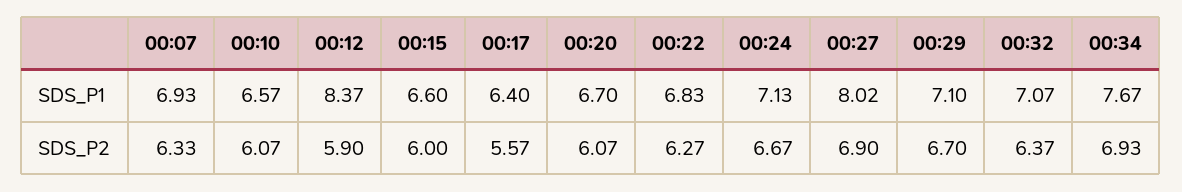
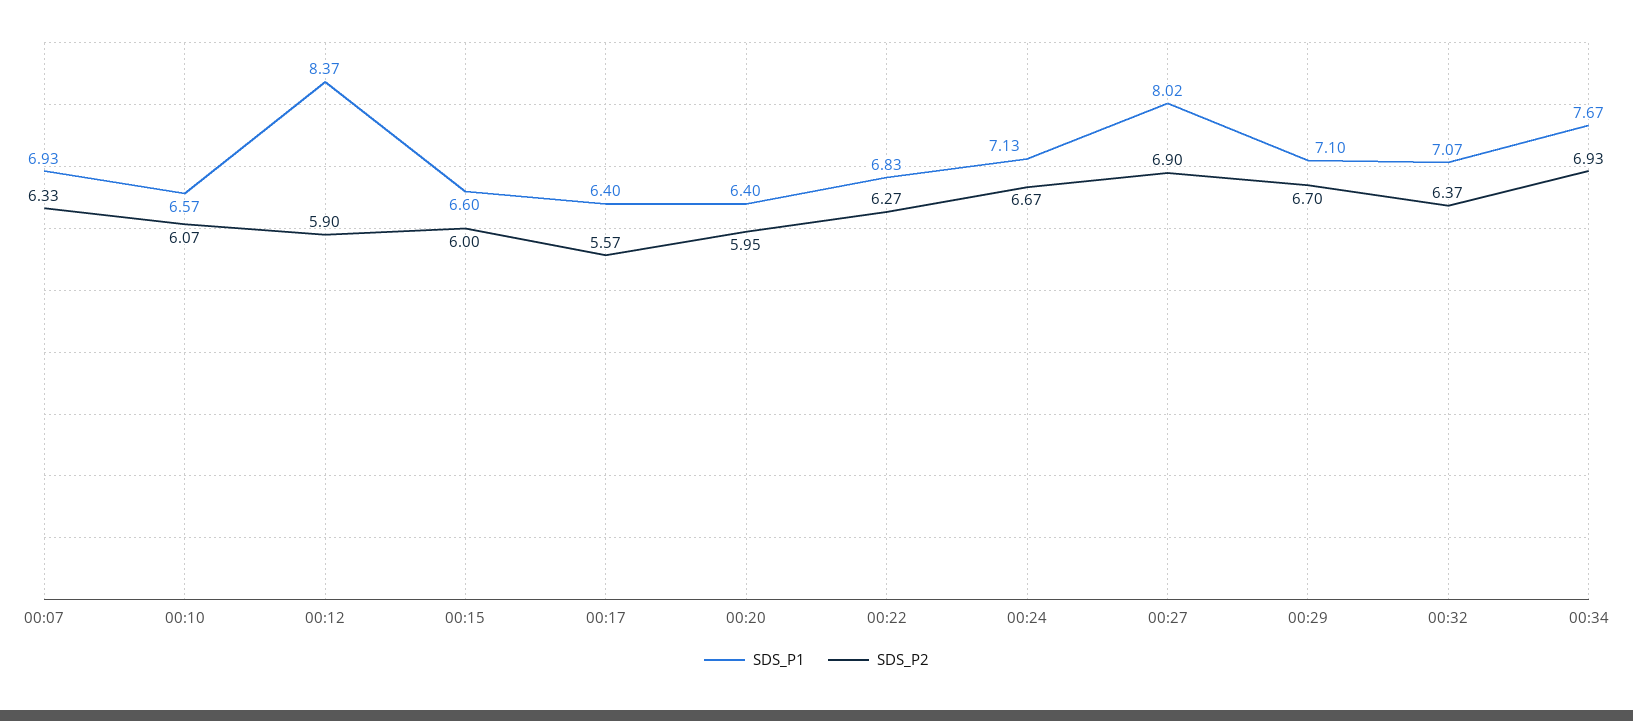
SDS_P1, 00:20: 6.7 -> 6.4
SDS_P2, 00:20: 6.07 -> 5.95

